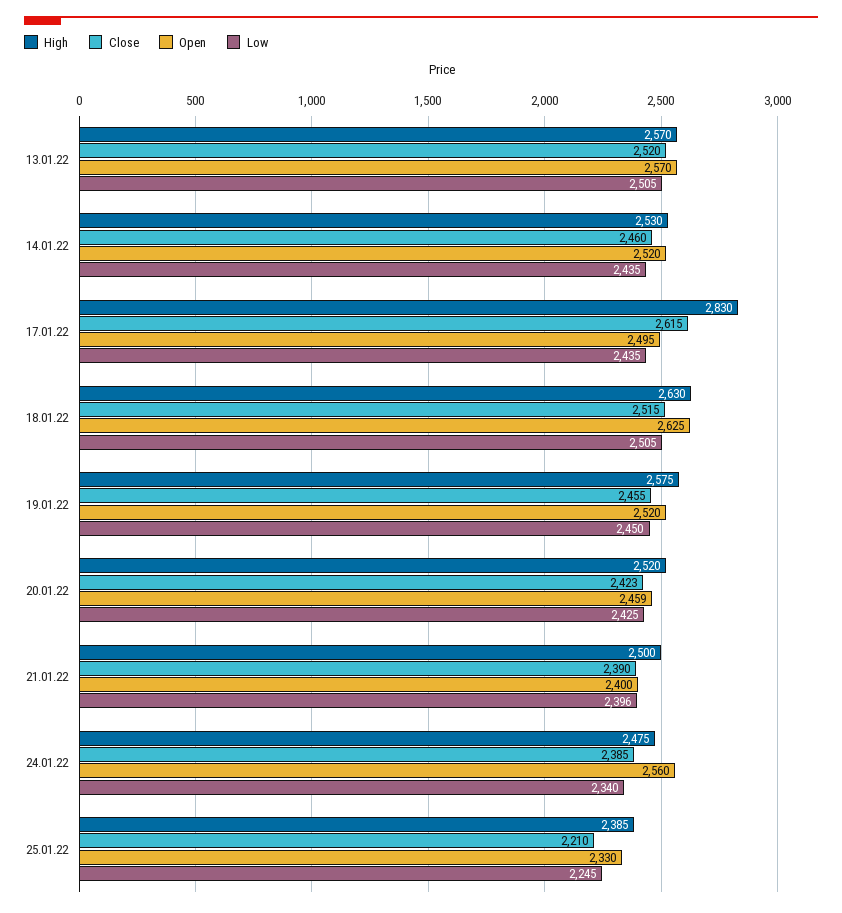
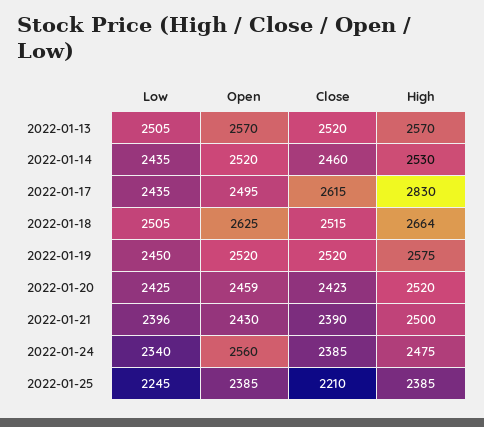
High, 18.01.22: 2630 -> 2664
Close, 19.01.22: 2455 -> 2520
Open, 21.01.22: 2400 -> 2430
Open, 25.01.22: 2330 -> 2385

